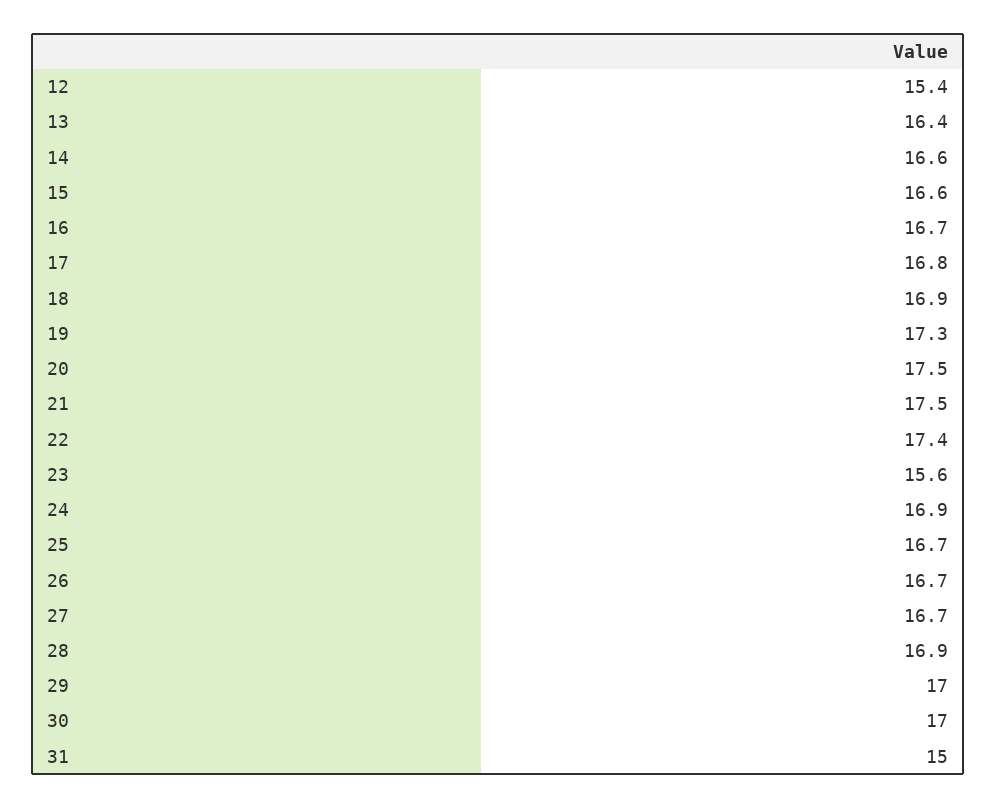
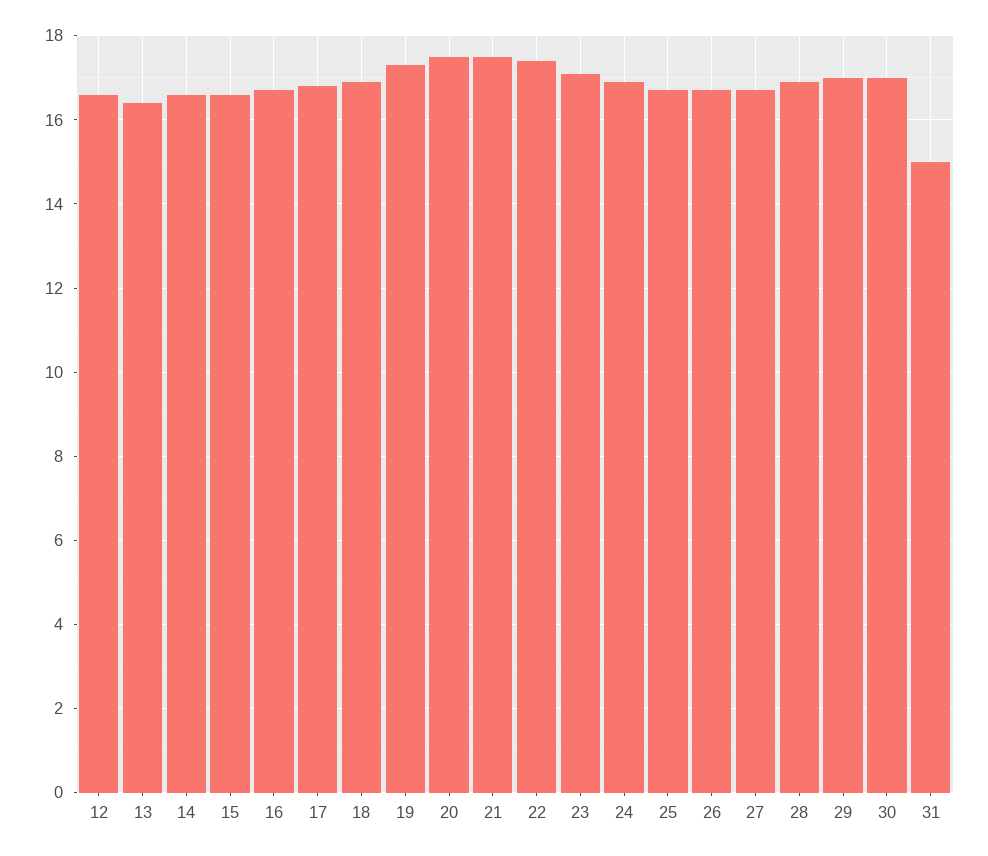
12: 15.4 -> 16.5
23: 15.6 -> 17

